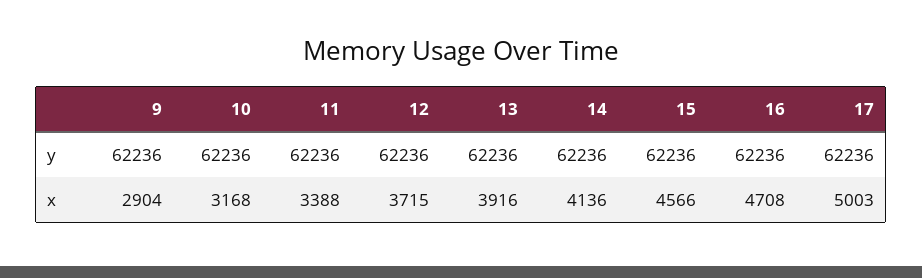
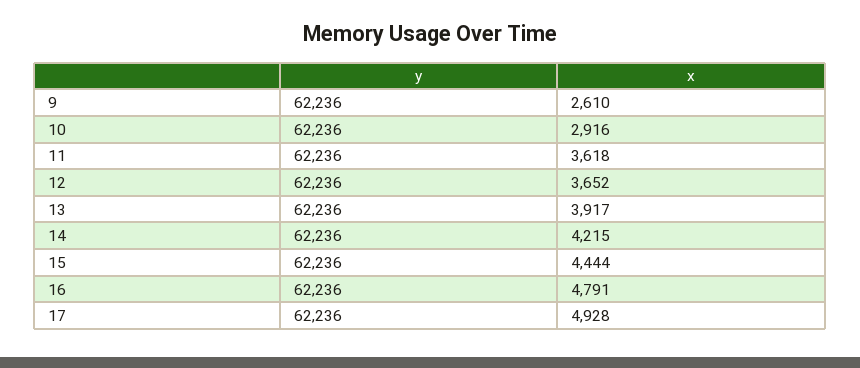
9, x: 2904 -> 2610
10, x: 3168 -> 2916
11, x: 3388 -> 3618
12, x: 3715 -> 3652
13, x: 3916 -> 3917
14, x: 4136 -> 4215
15, x: 4566 -> 4444
16, x: 4708 -> 4791
17, x: 5003 -> 4928

